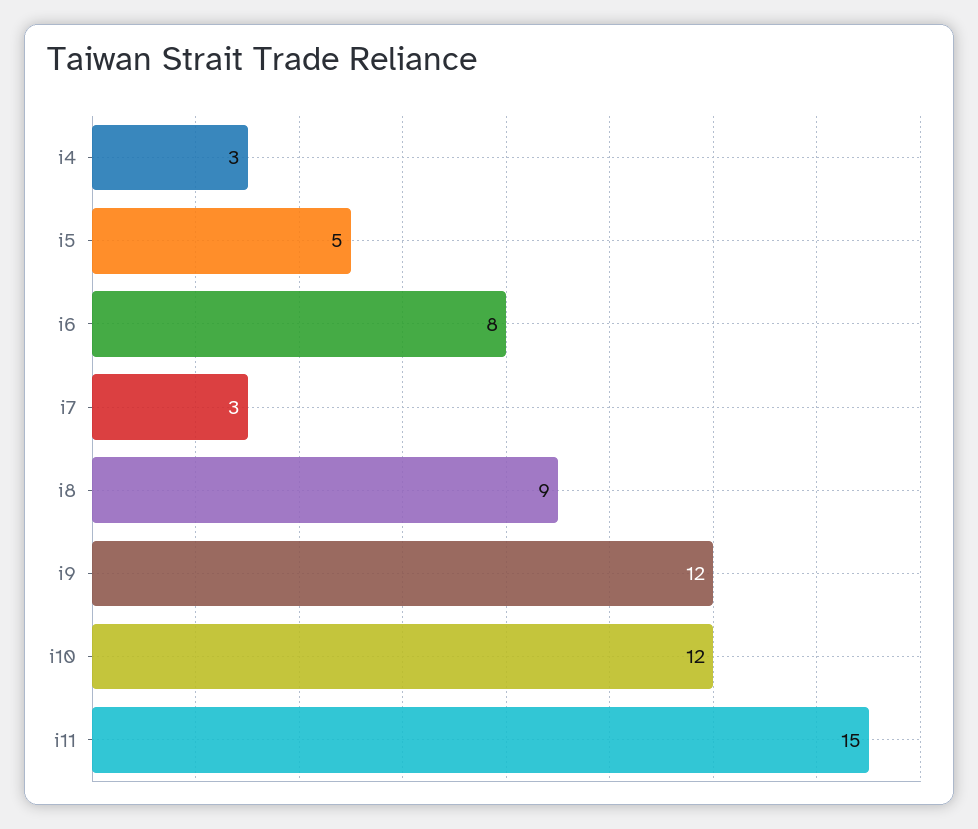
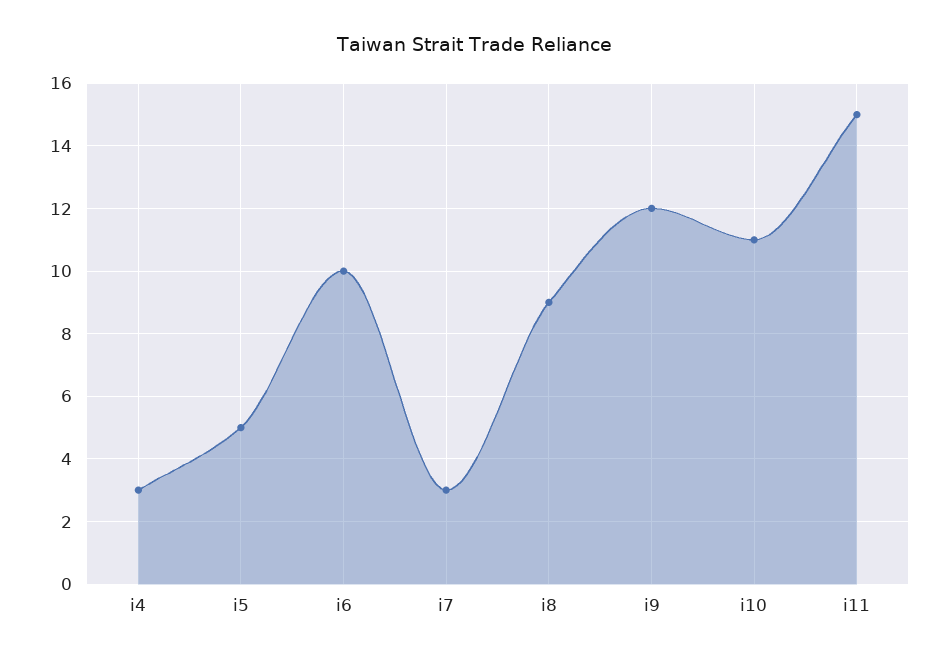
i6: 8 -> 10
i10: 12 -> 11

